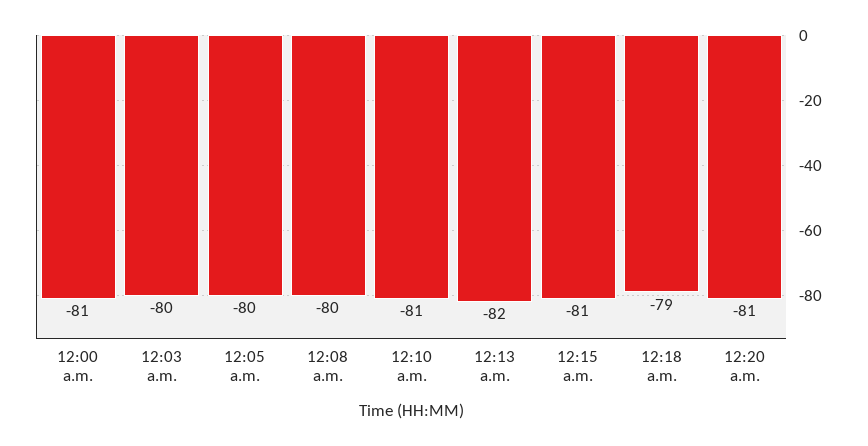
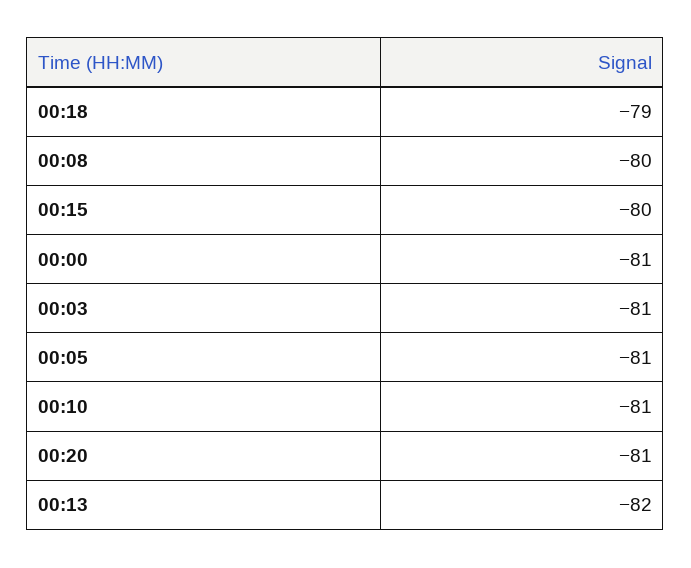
12:03 a.m.: -80 -> -81
12:05 a.m.: -80 -> -81
12:15 a.m.: -81 -> -80

